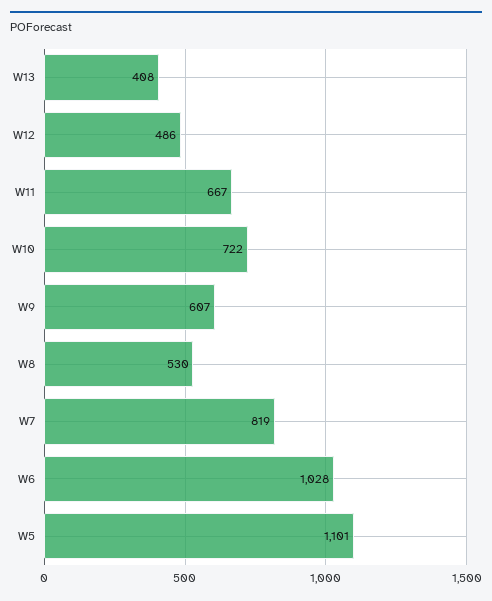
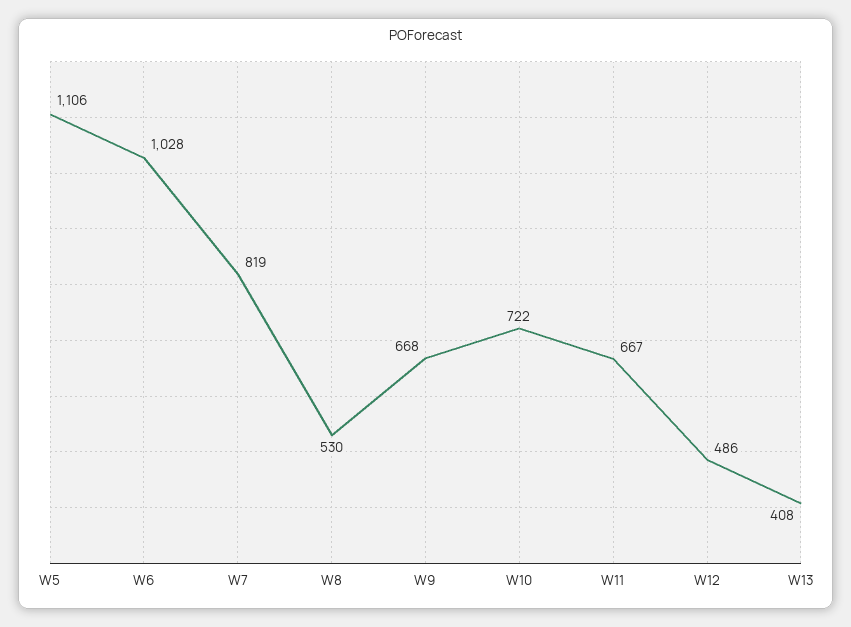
W9: 607 -> 668
W5: 1101 -> 1106

